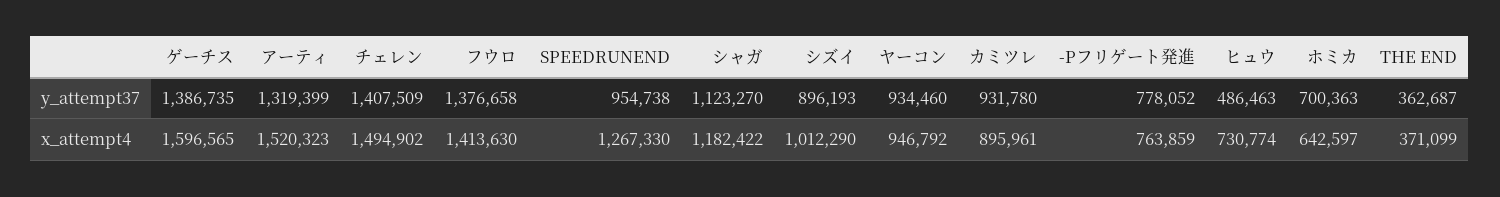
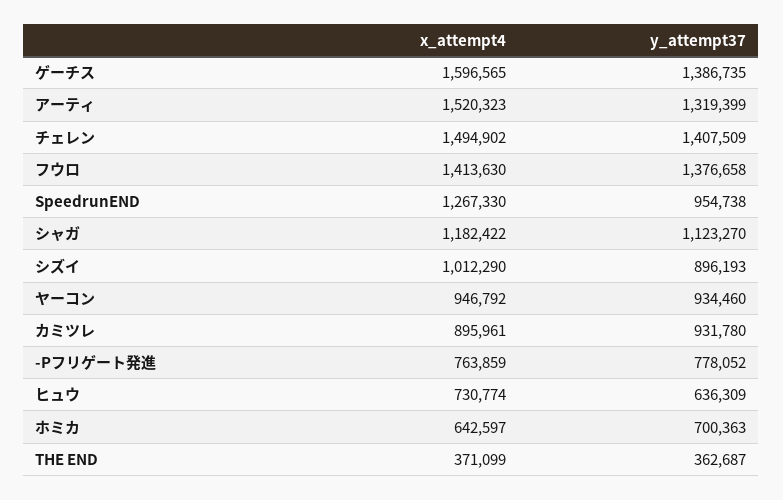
ヒュウ, y_attempt37: 486463 -> 636309

